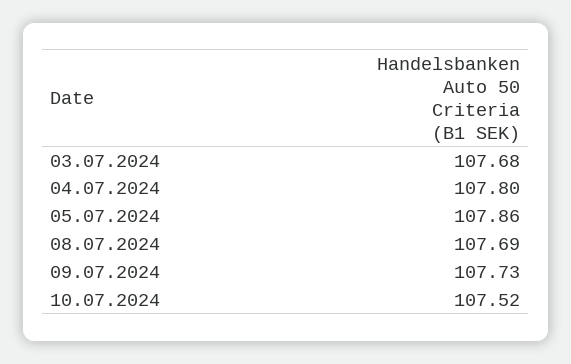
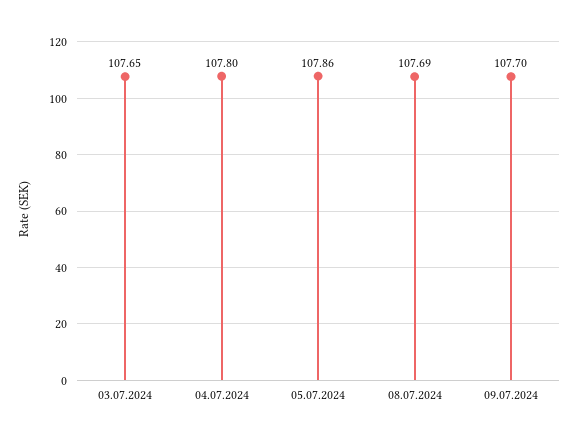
03.07.2024: 107.68 -> 107.65
09.07.2024: 107.73 -> 107.7
10.07.2024: 107.52 -> none

